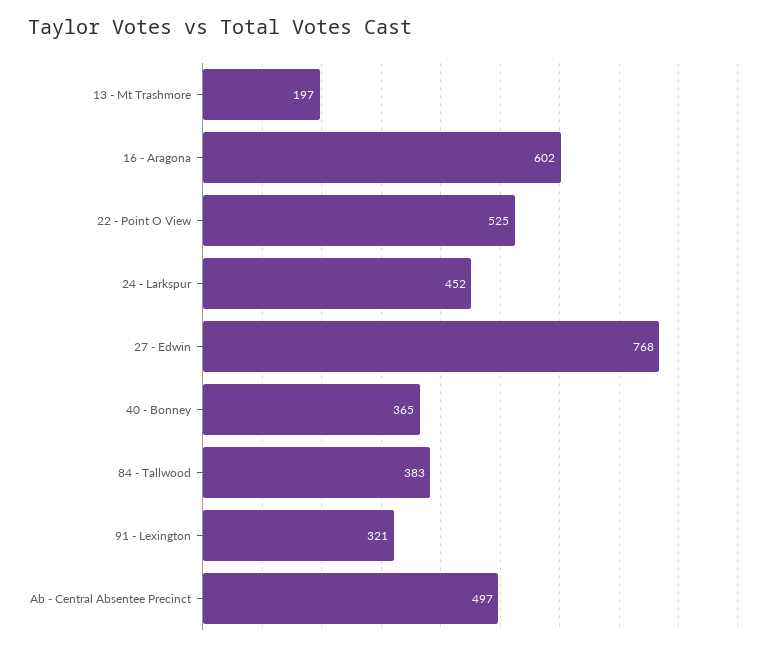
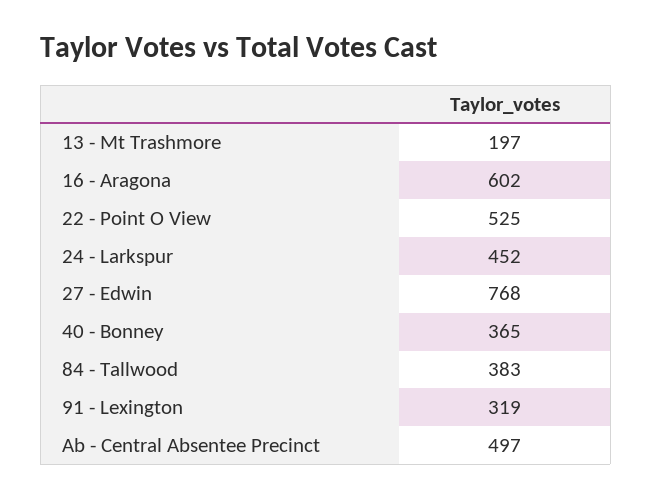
91 - Lexington: 321 -> 319

